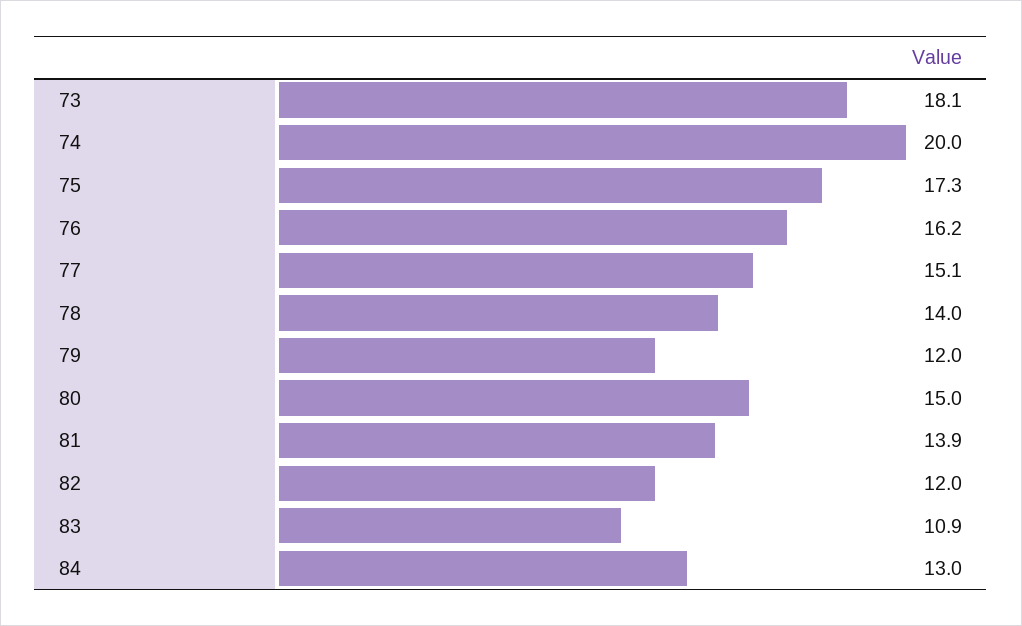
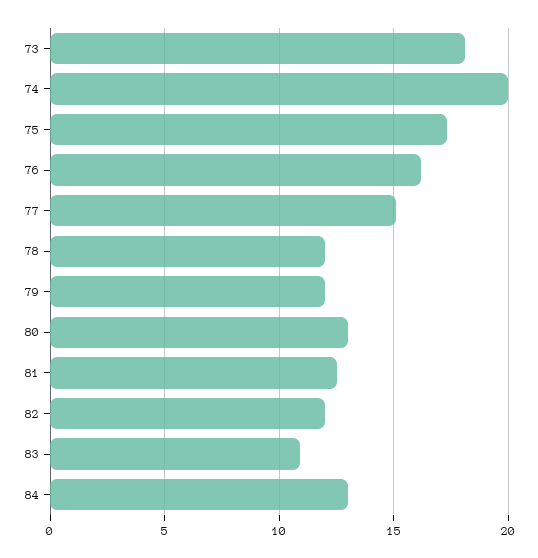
78: 14 -> 12
80: 15 -> 13
81: 13.9 -> 12.5

